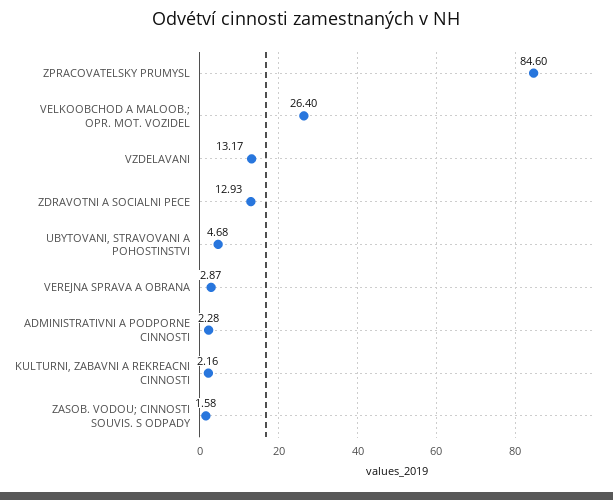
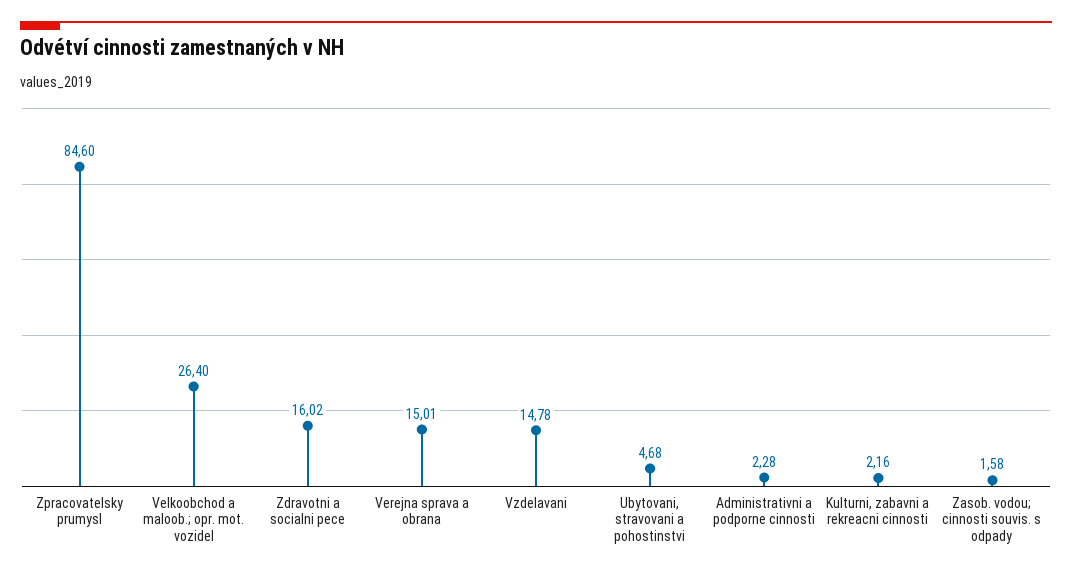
VZDELAVANI: 13.17 -> 14.78
ZDRAVOTNI A SOCIALNI PECE: 12.93 -> 16.02
VEREJNA SPRAVA A OBRANA: 2.87 -> 15.01

